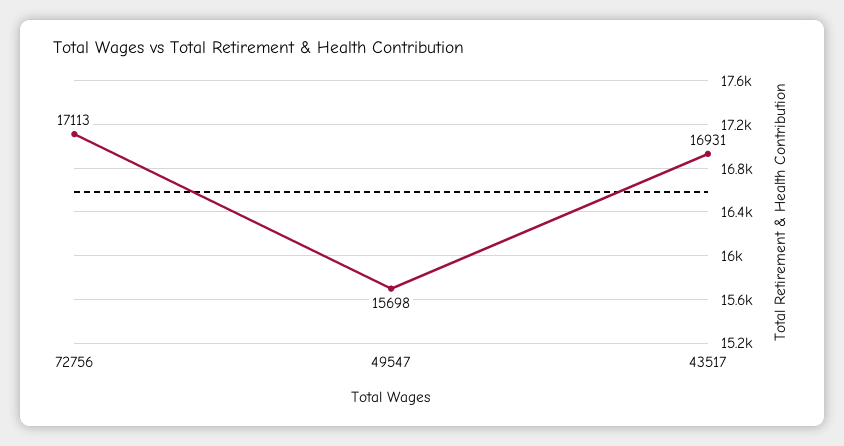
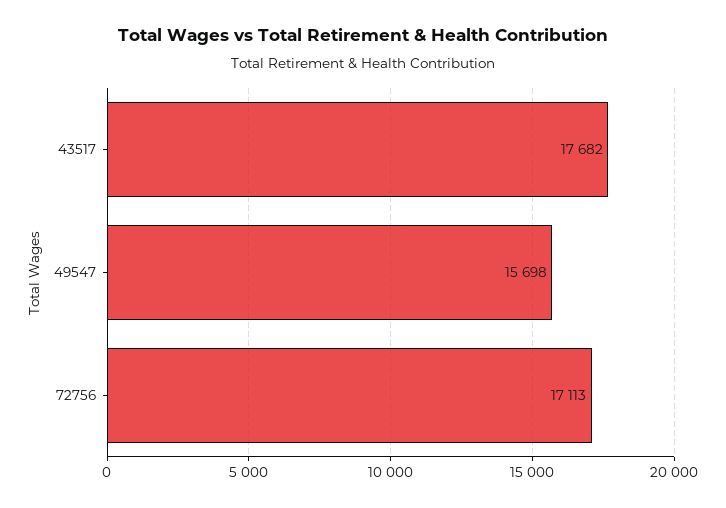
43517: 16931 -> 17682

